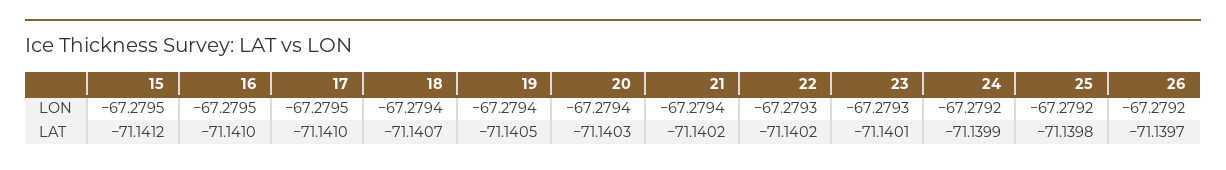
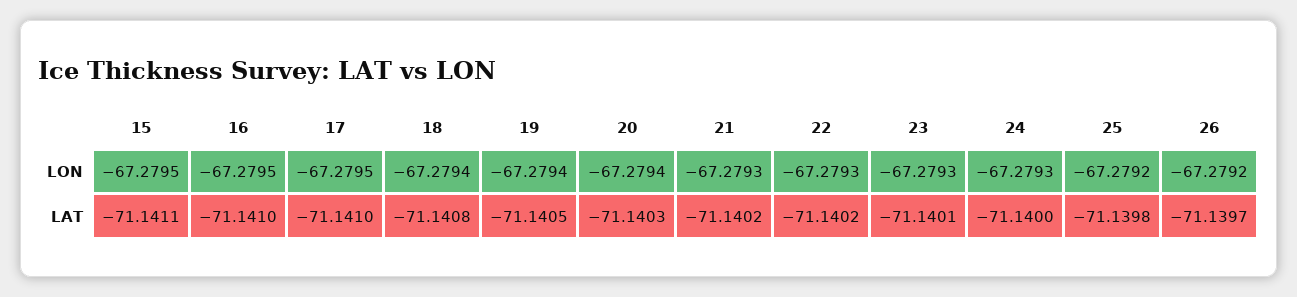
21, LON: -67.2794 -> -67.2793
24, LON: -67.2792 -> -67.2793
15, LAT: -71.1412 -> -71.1411
18, LAT: -71.1407 -> -71.1408
24, LAT: -71.1399 -> -71.14

